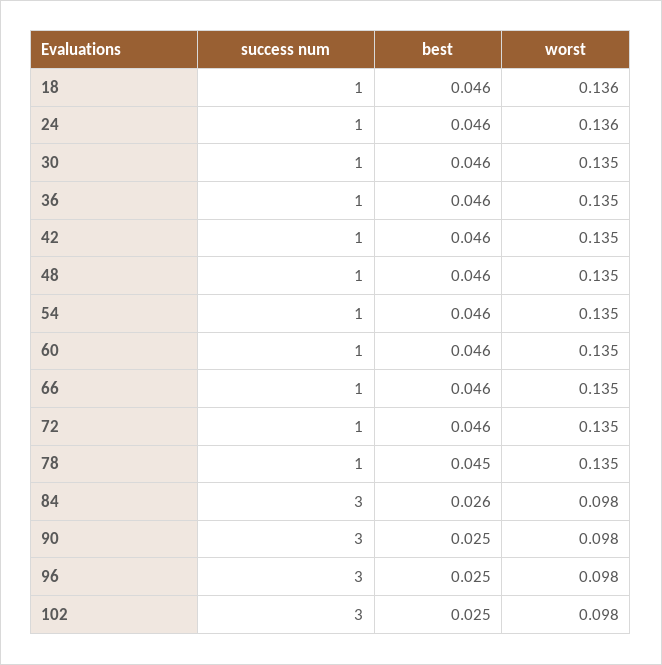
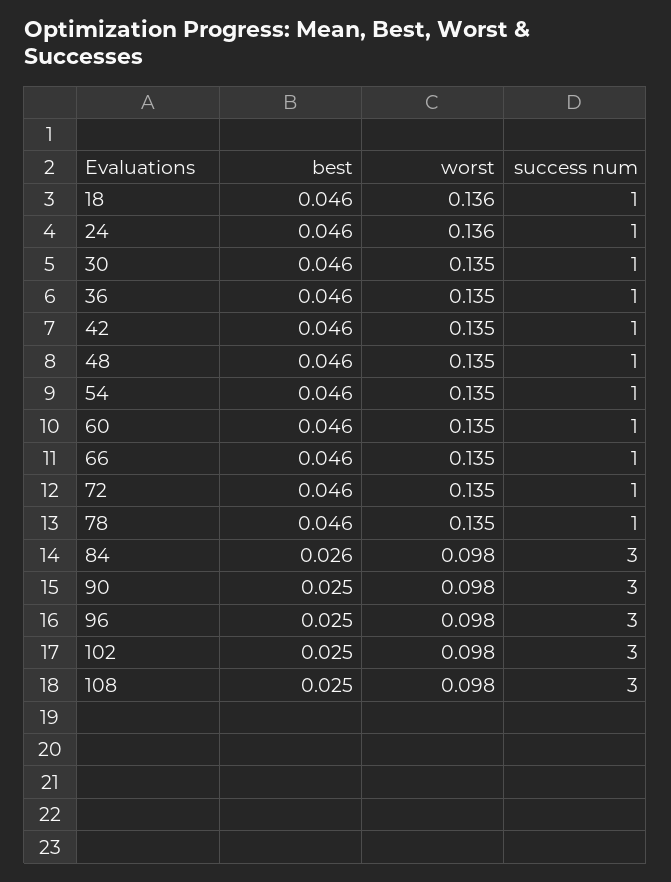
best, 78: 0.045 -> 0.046
best, 108: none -> 0.025
worst, 108: none -> 0.098
success num, 108: none -> 3

